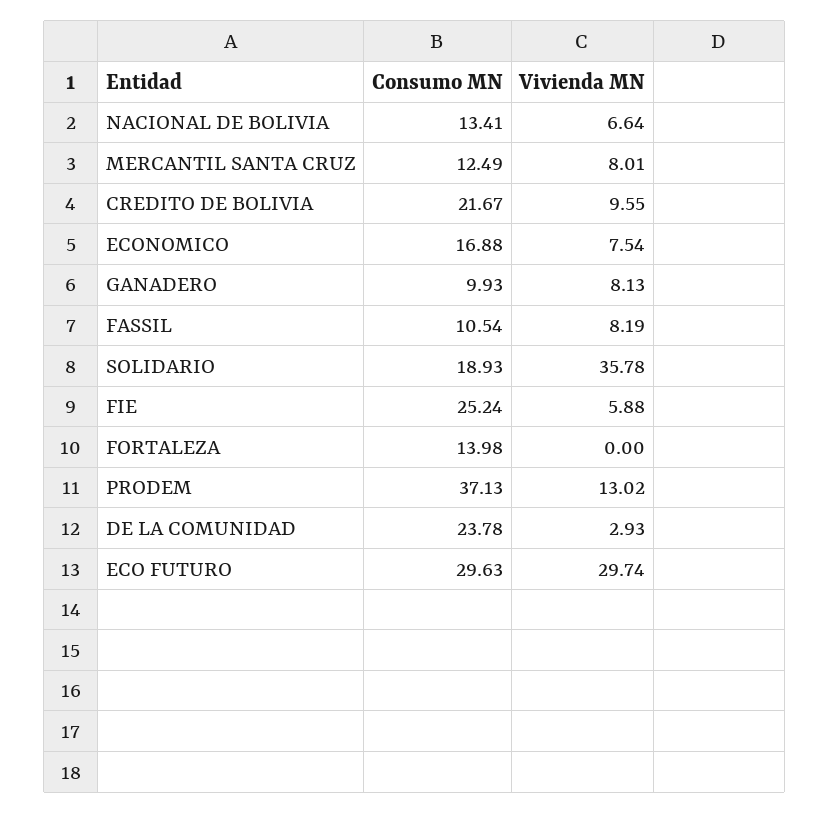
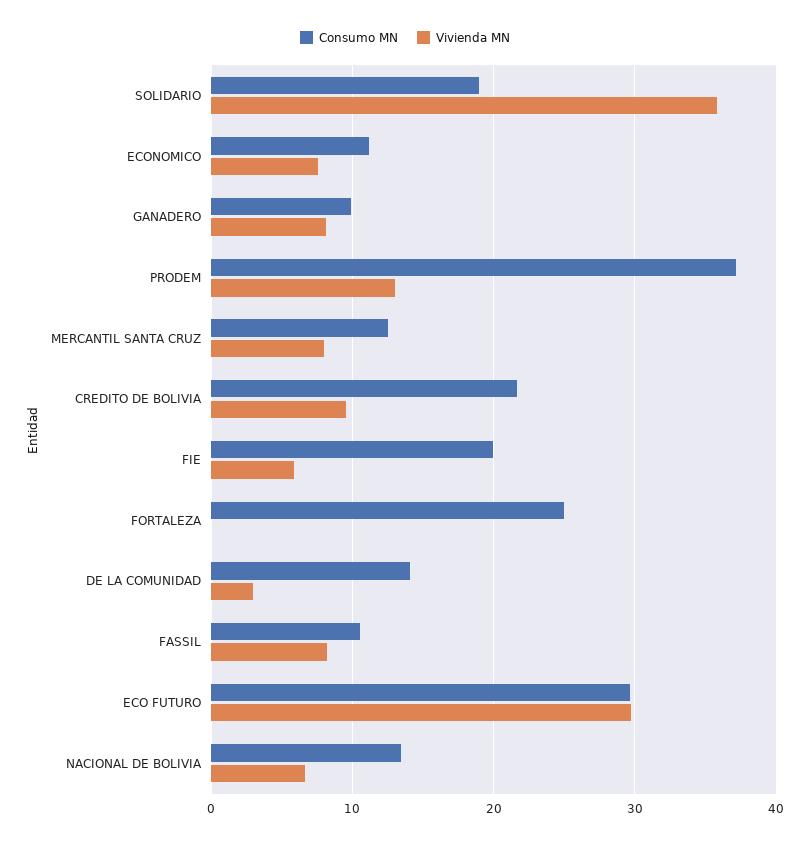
Consumo MN, ECONOMICO: 16.88 -> 11
Consumo MN, FIE: 25.24 -> 20
Consumo MN, FORTALEZA: 13.98 -> 25
Consumo MN, DE LA COMUNIDAD: 23.78 -> 14

